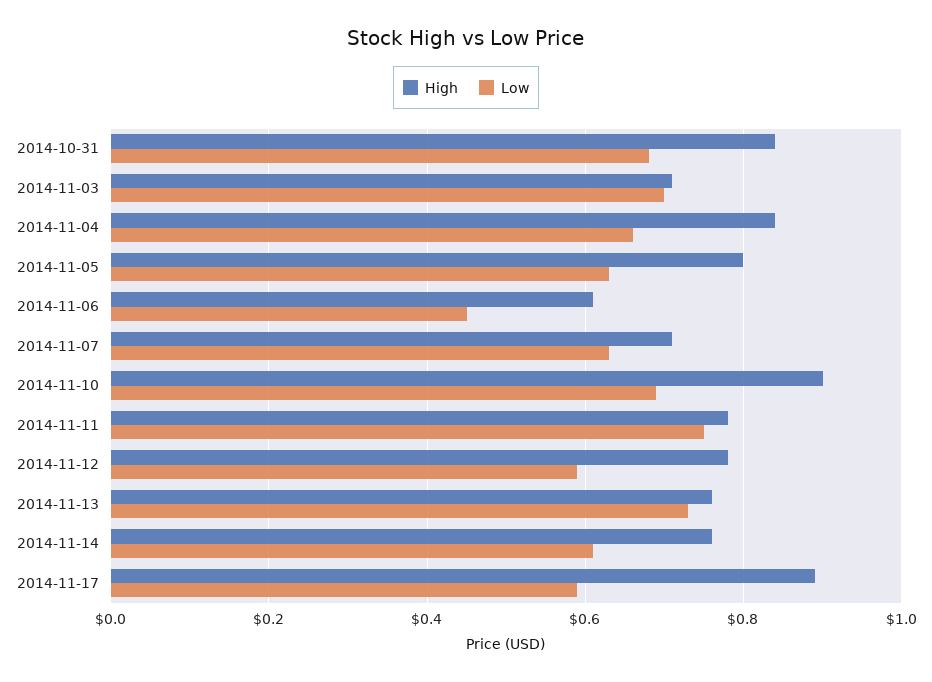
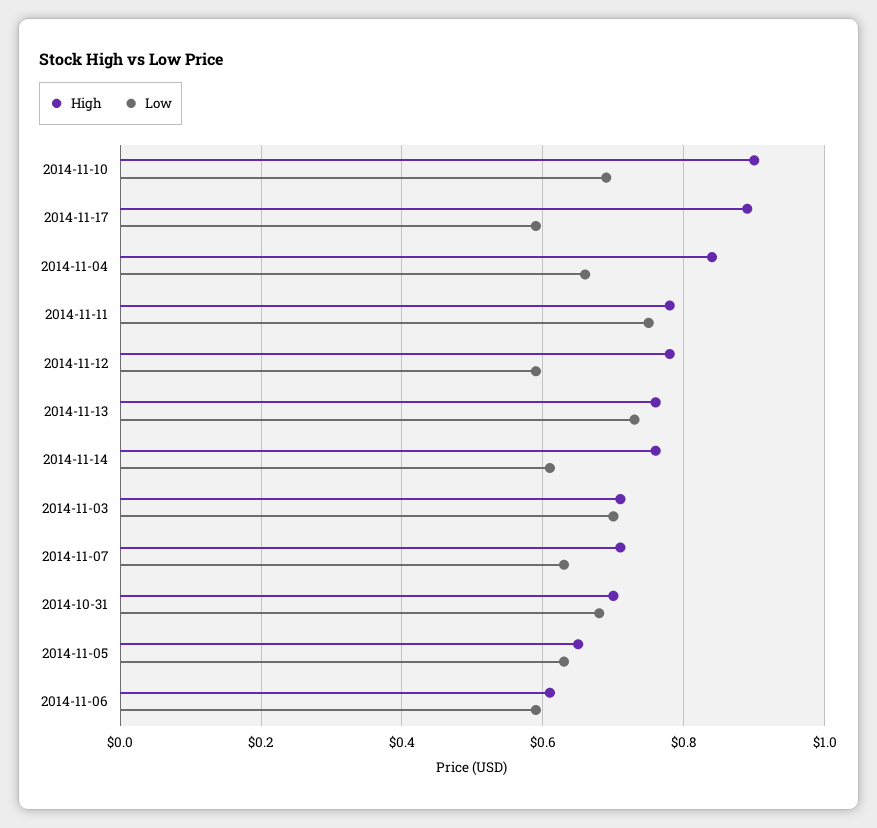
High, 2014-10-31: 0.85 -> 0.7
High, 2014-11-05: 0.8 -> 0.65
Low, 2014-11-06: 0.45 -> 0.6

